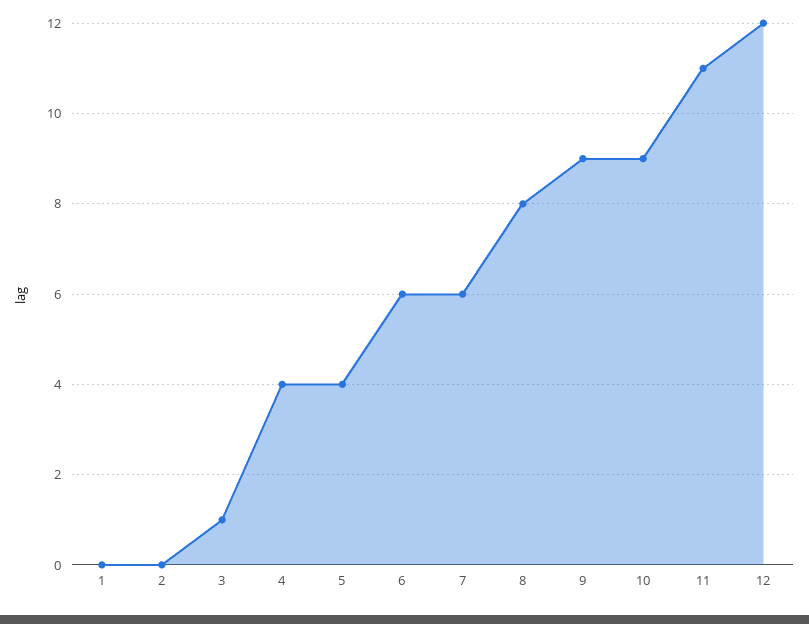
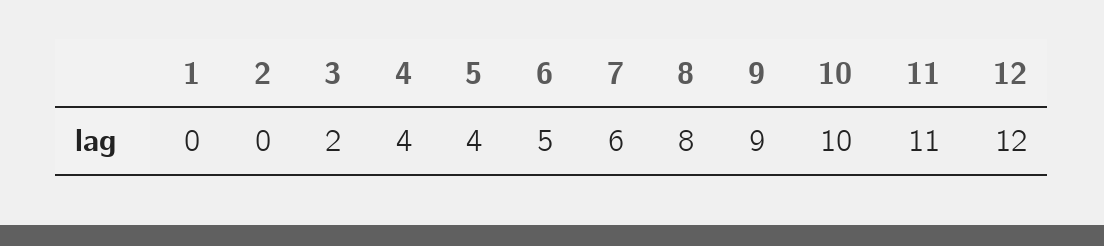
3: 1 -> 2
6: 6 -> 5
10: 9 -> 10

